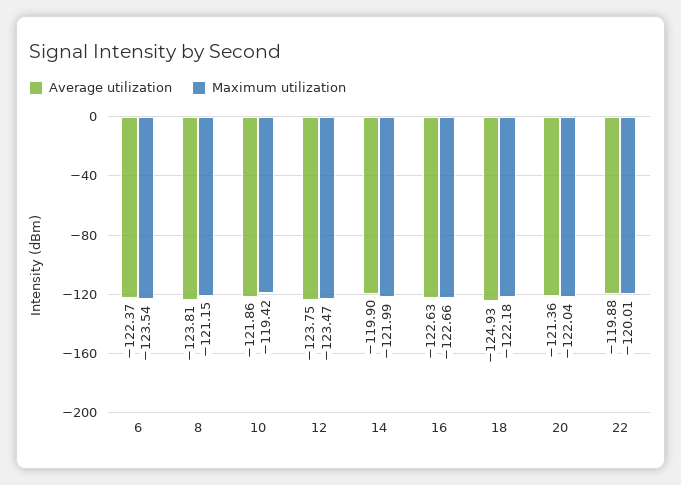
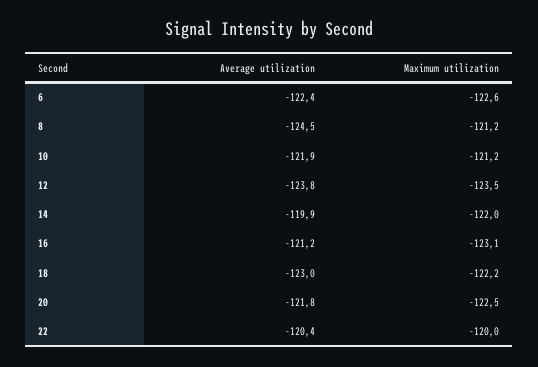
Maximum utilization, 6: -123.54 -> -122.6
Average utilization, 8: -123.81 -> -124.5
Maximum utilization, 10: -119.42 -> -121.2
Average utilization, 16: -122.63 -> -121.2
Maximum utilization, 16: -122.66 -> -123.1
Average utilization, 18: -124.93 -> -123
Average utilization, 20: -121.36 -> -121.8
Maximum utilization, 20: -122.04 -> -122.5
Average utilization, 22: -119.88 -> -120.4

